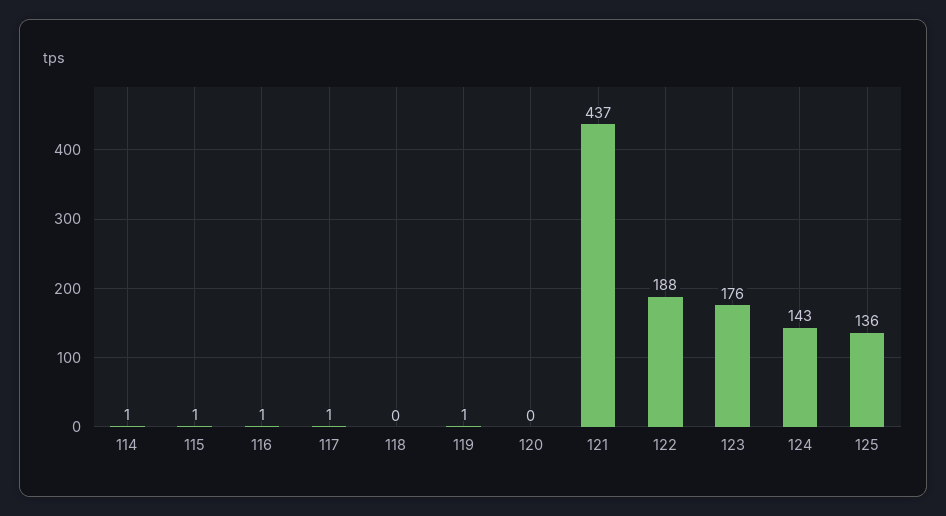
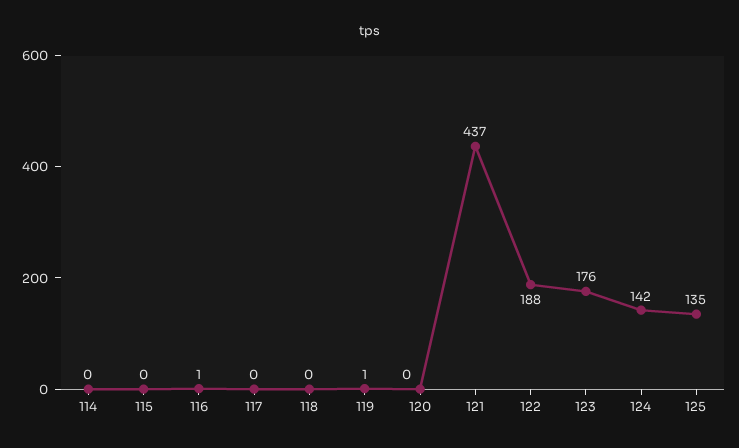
114: 1 -> 0
115: 1 -> 0
117: 1 -> 0
124: 143 -> 142
125: 136 -> 135

